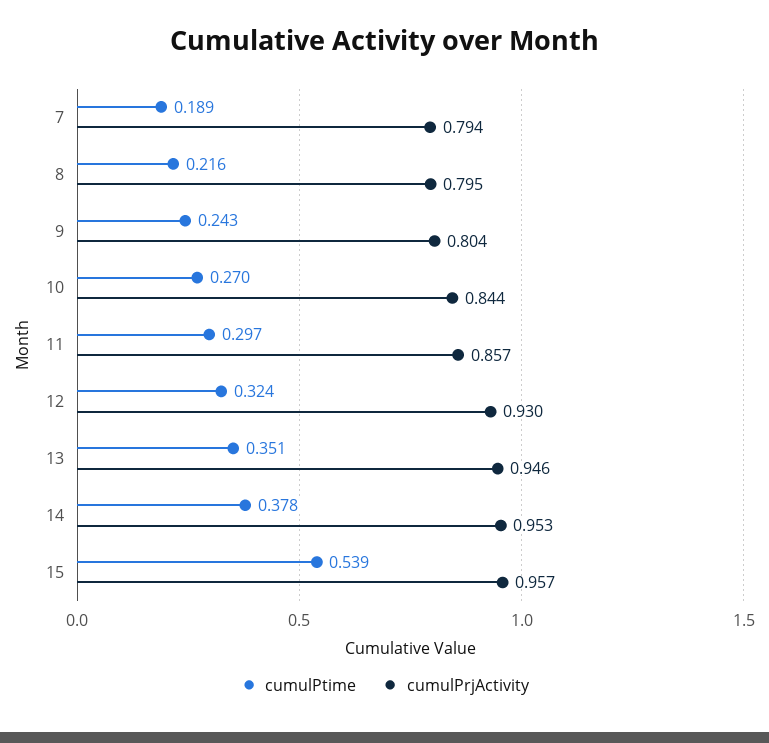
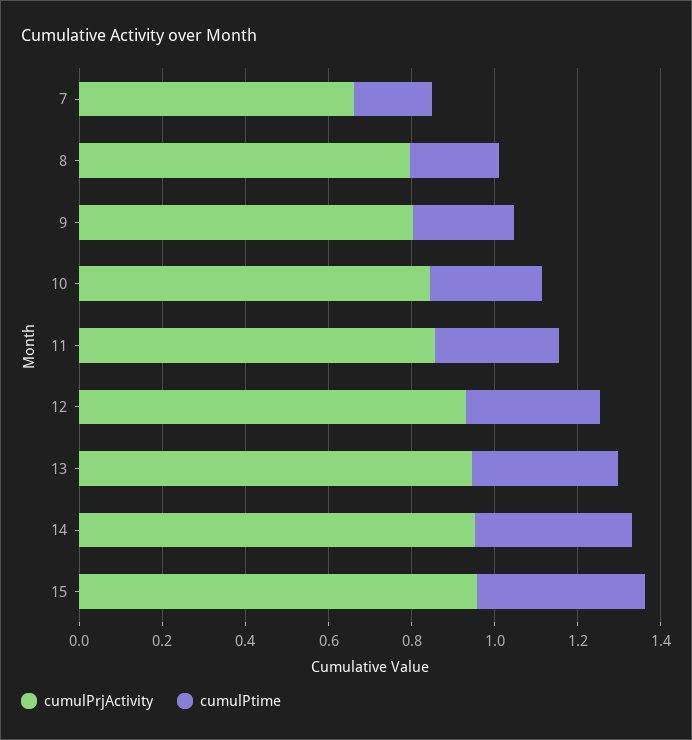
cumulPrjActivity, 7: 0.794 -> 0.65
cumulPtime, 15: 0.539 -> 0.4

